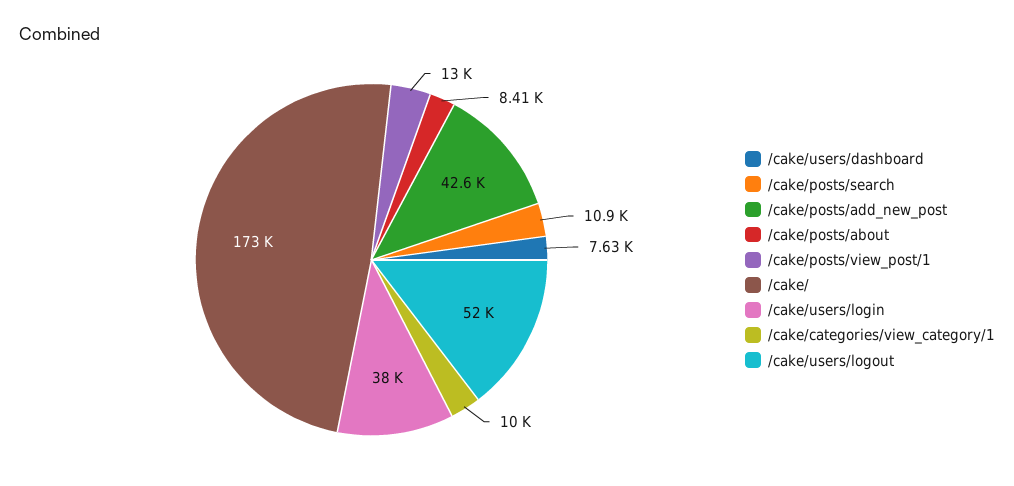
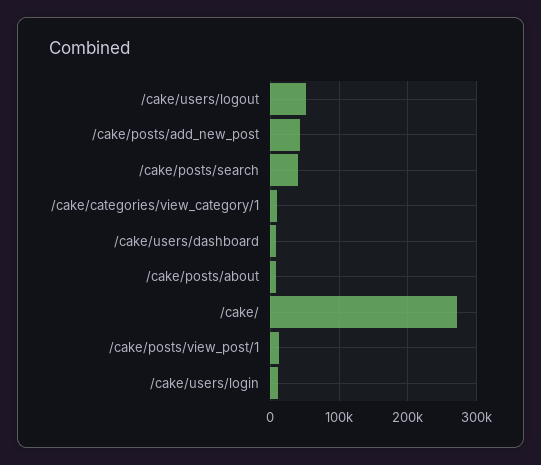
/cake/posts/search: 10900 -> 40000
/cake/: 173000 -> 270000
/cake/users/login: 38000 -> 10000

